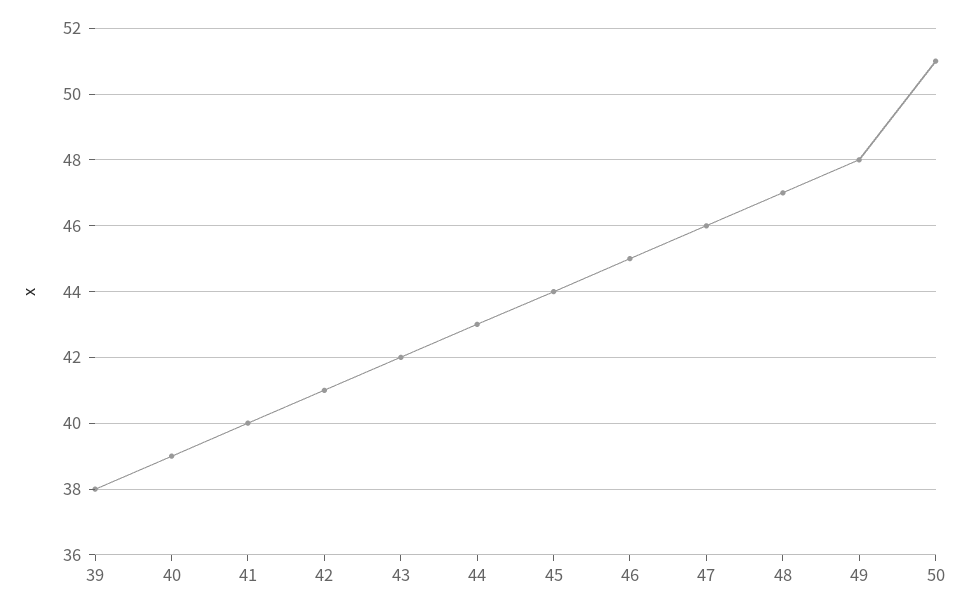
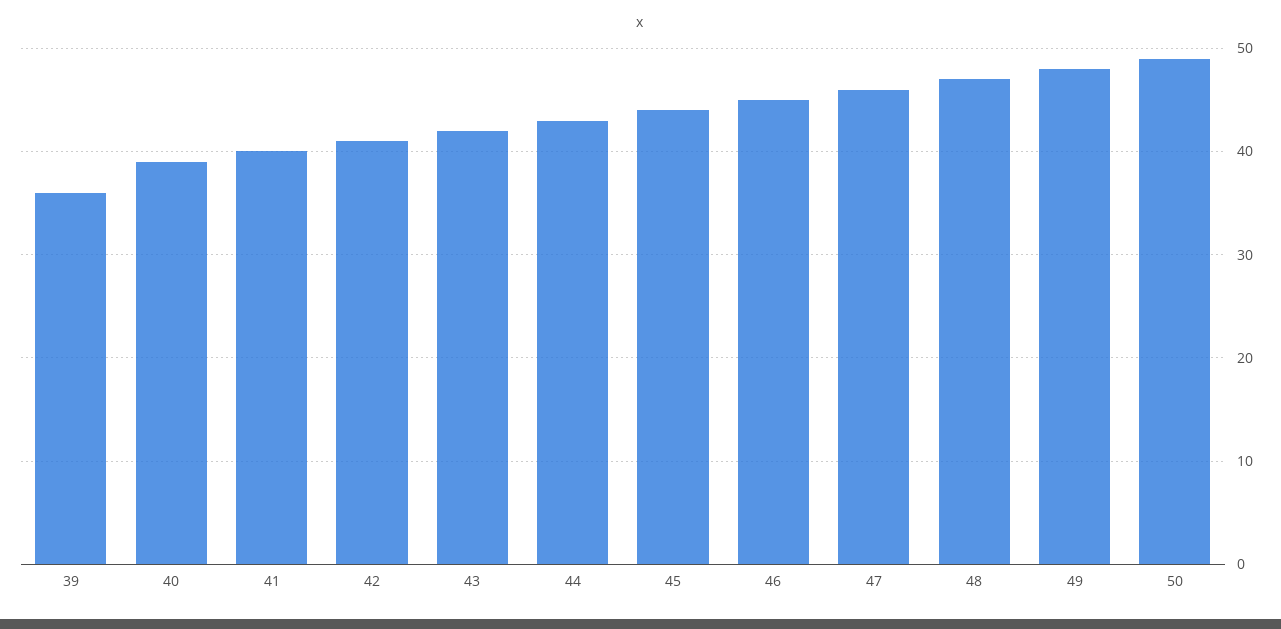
39: 38 -> 36
50: 51 -> 49

